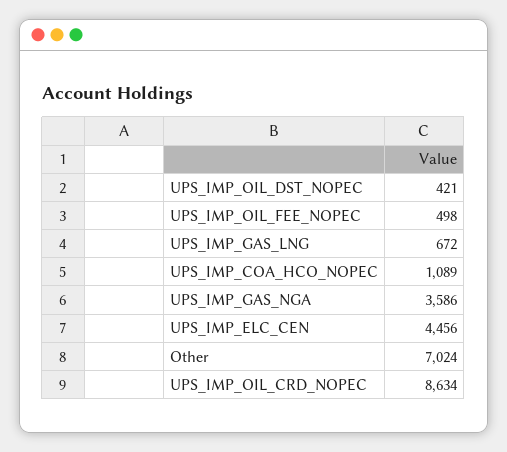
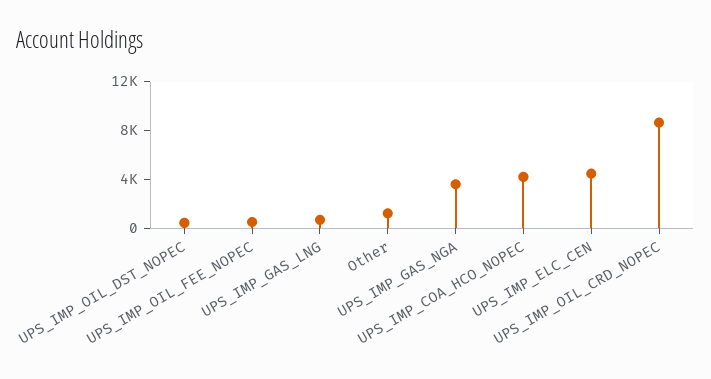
UPS_IMP_COA_HCO_NOPEC: 1089 -> 4000
Other: 7024 -> 1000

